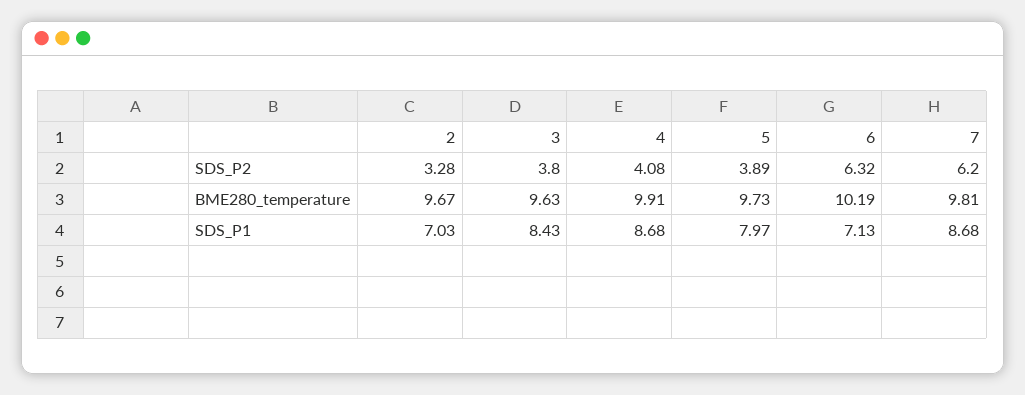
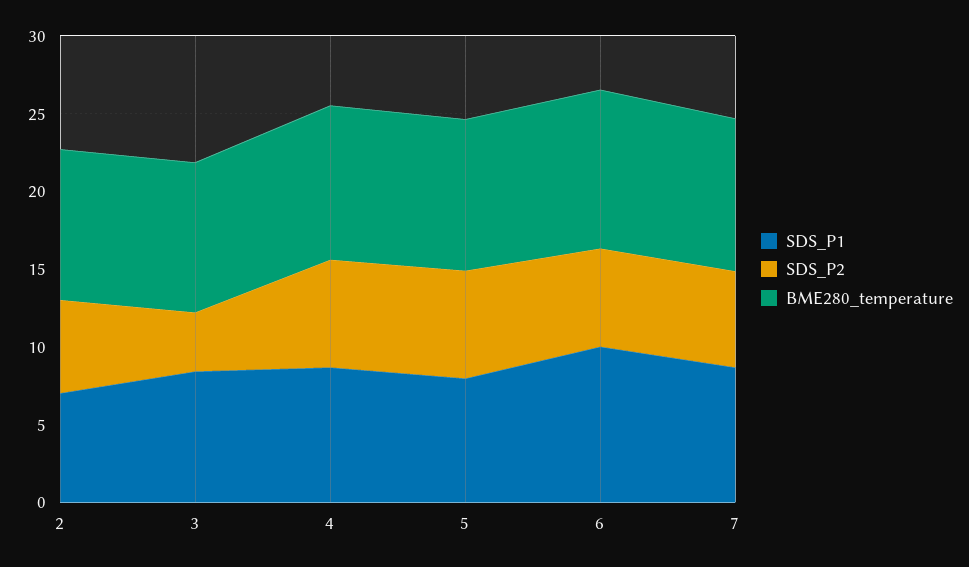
SDS_P2, 2: 3.28 -> 6
SDS_P2, 4: 4.08 -> 7
SDS_P2, 5: 3.89 -> 7
SDS_P1, 6: 7.13 -> 10

